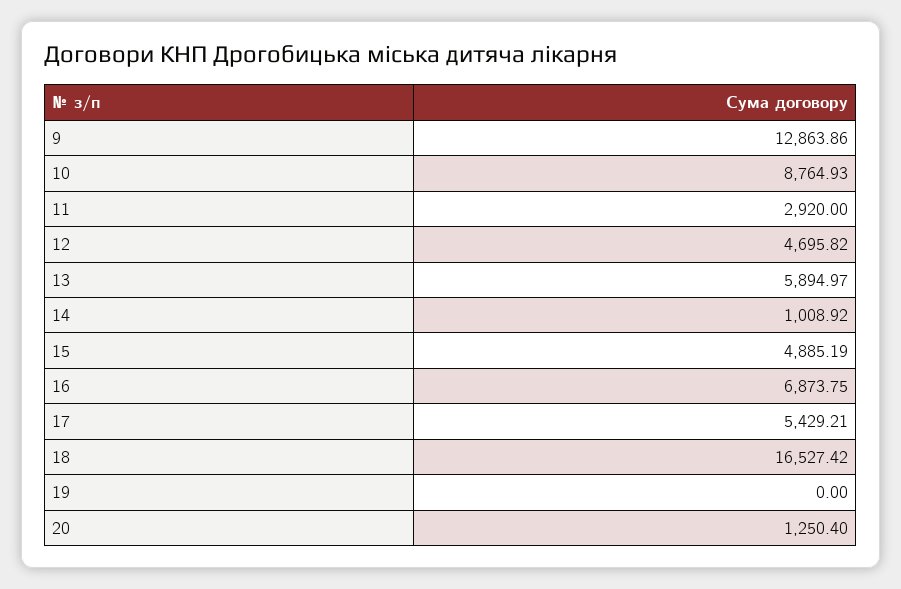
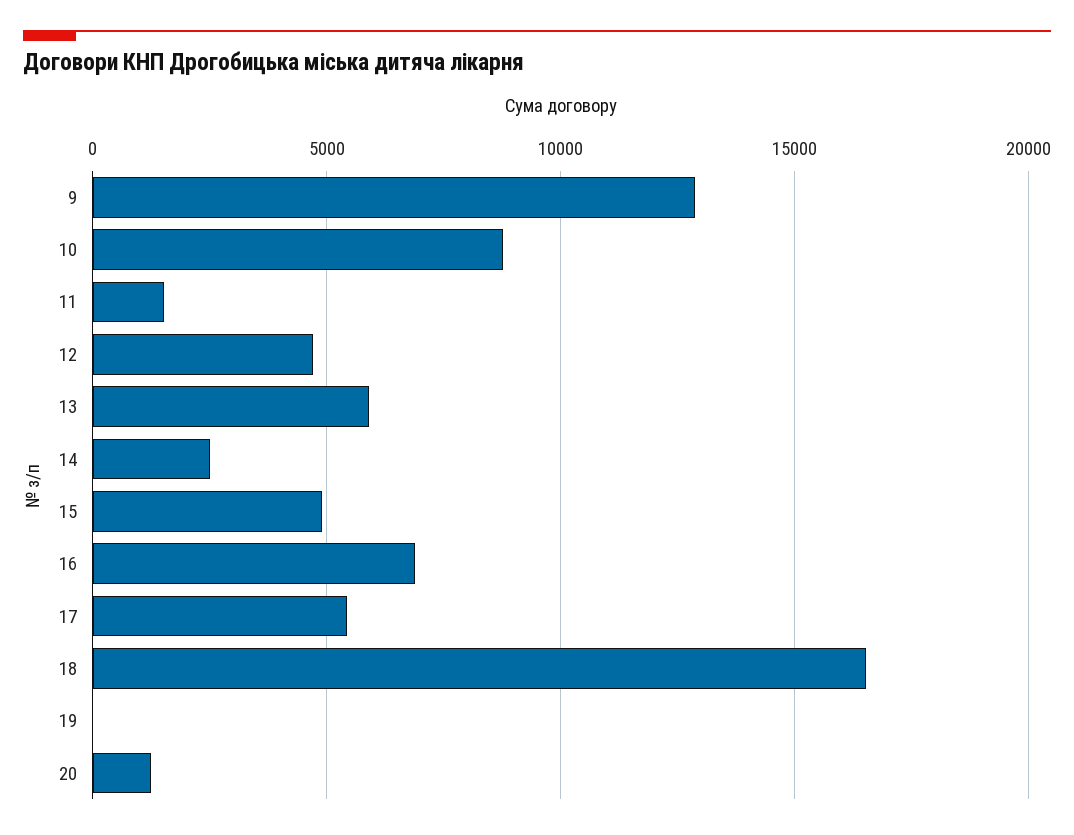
11: 2920 -> 1500
14: 1008.92 -> 2500

